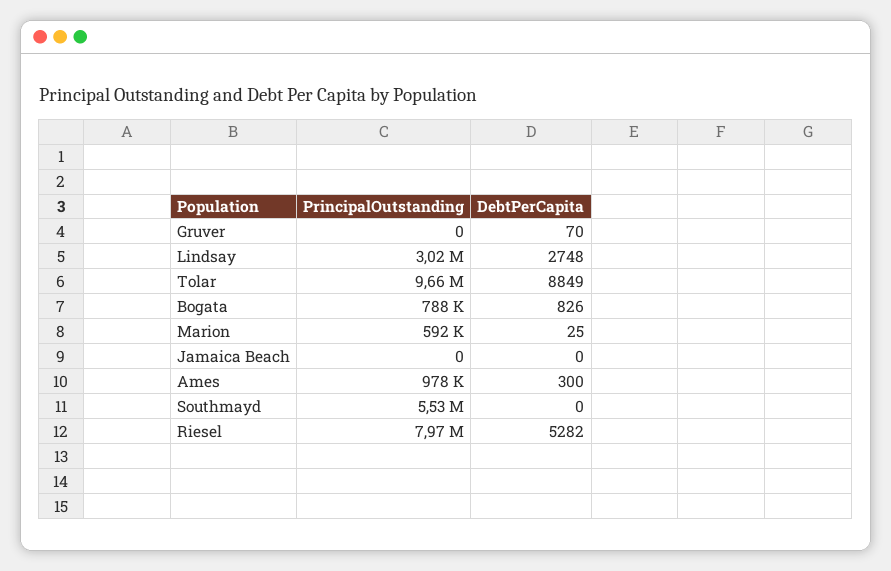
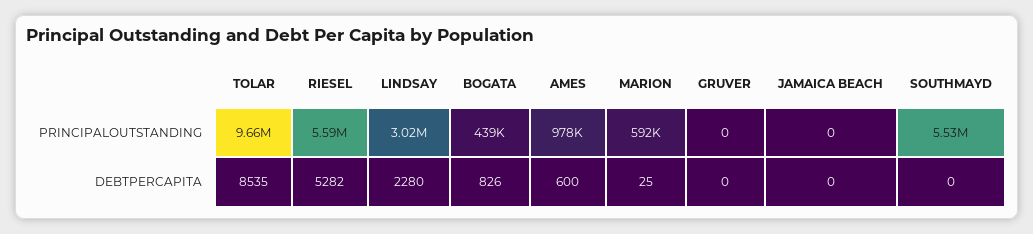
DebtPerCapita, Gruver: 70 -> 0
DebtPerCapita, Lindsay: 2748 -> 2280
DebtPerCapita, Tolar: 8849 -> 8535
PrincipalOutstanding, Bogata: 788000 -> 439000
DebtPerCapita, Ames: 300 -> 600
PrincipalOutstanding, Riesel: 7970000 -> 5590000

